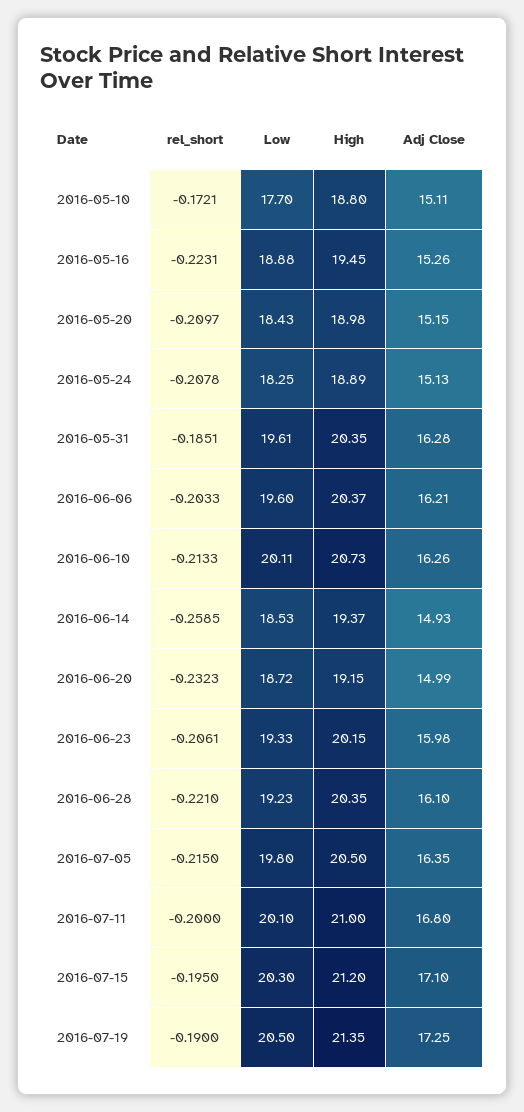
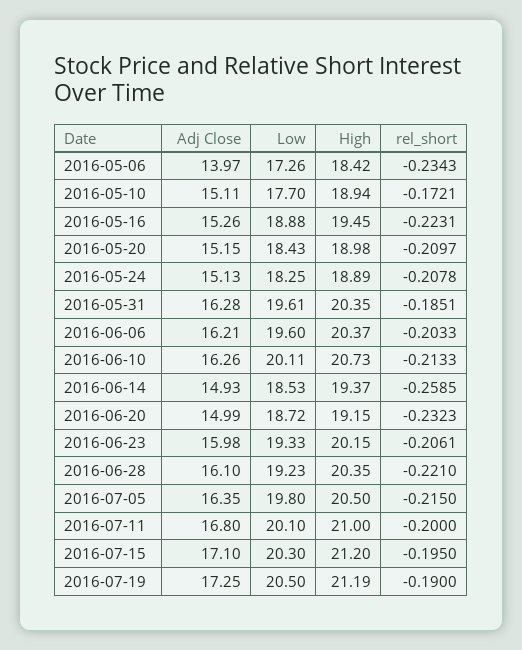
High, 2016-05-10: 18.8 -> 18.94
High, 2016-07-19: 21.35 -> 21.19
Adj Close, 2016-05-06: none -> 13.97
Low, 2016-05-06: none -> 17.26
High, 2016-05-06: none -> 18.42
rel_short, 2016-05-06: none -> -0.2343

